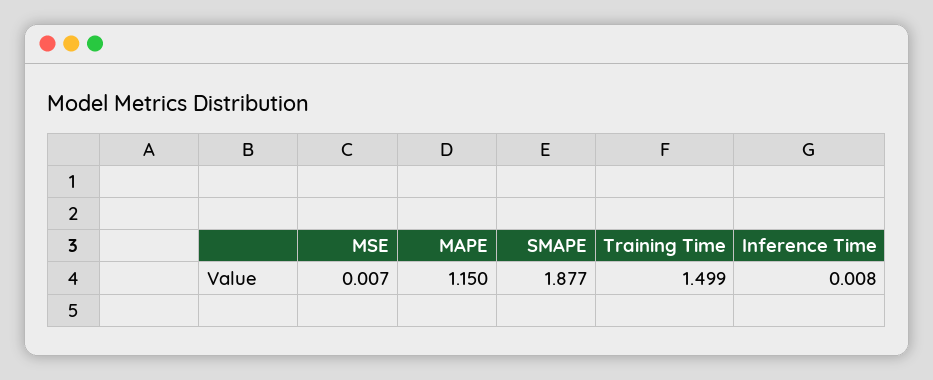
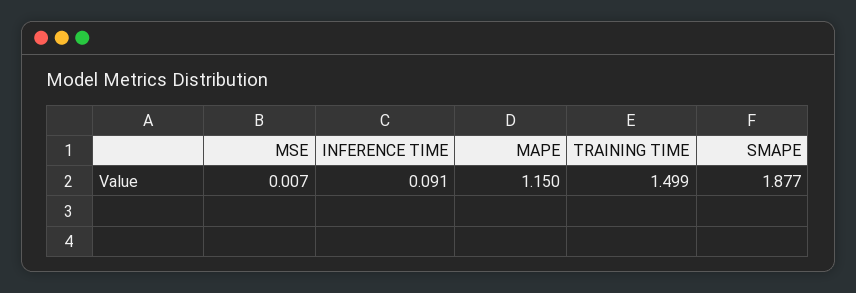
Inference Time: 0.008 -> 0.091

